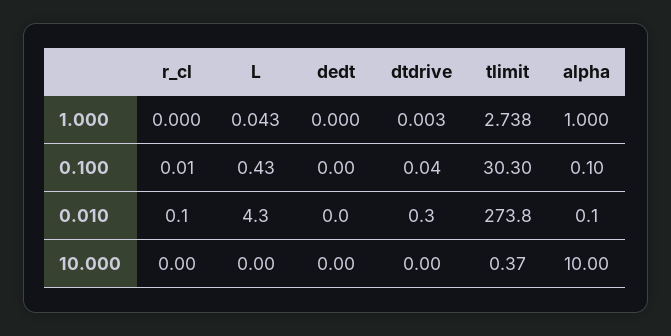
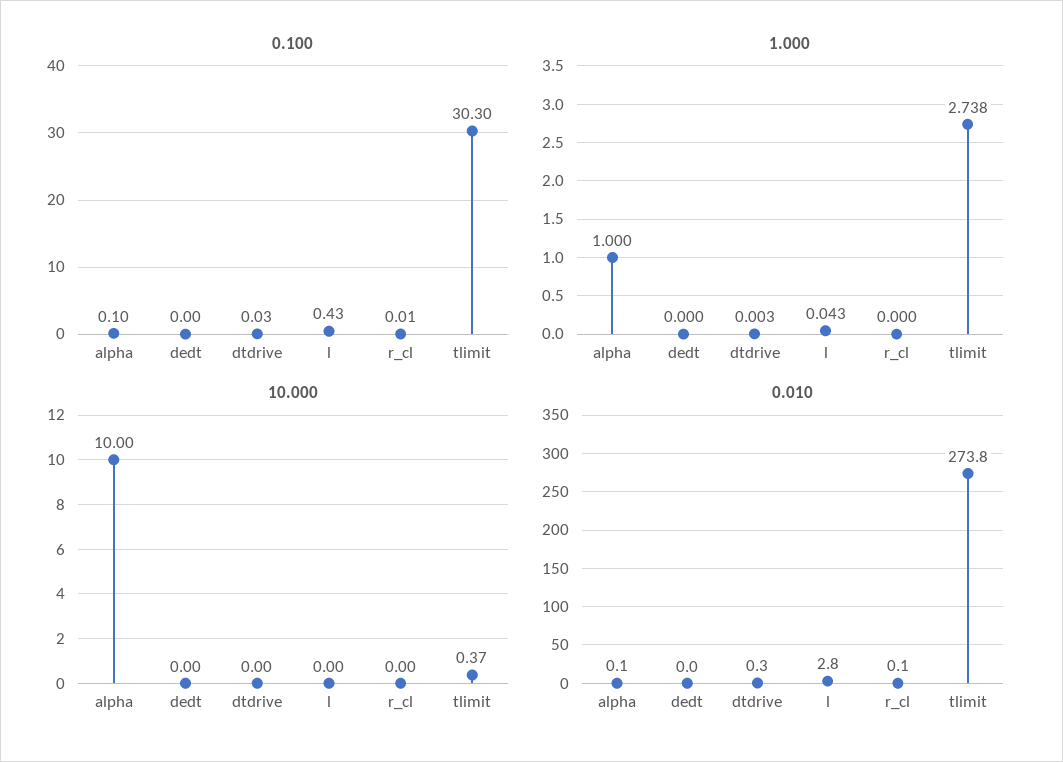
0.100, dtdrive: 0.04 -> 0.03
0.010, L: 4.3 -> 2.8

